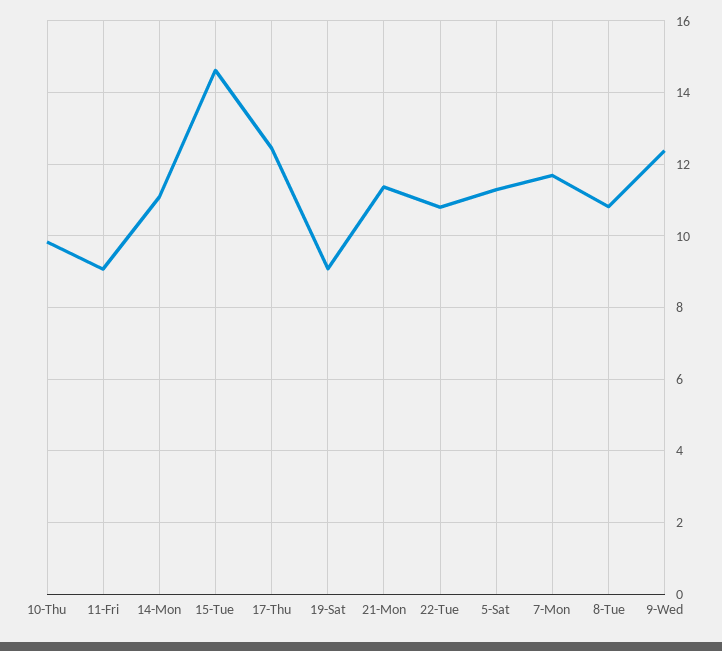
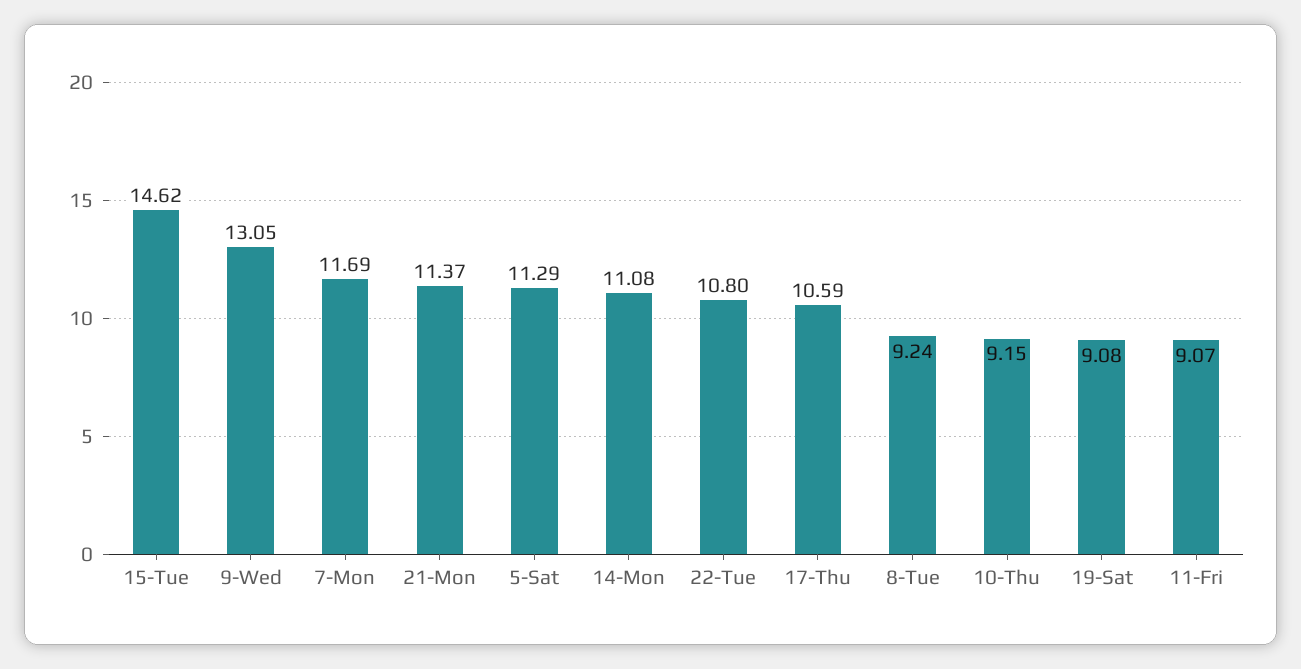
10-Thu: 9.8 -> 9.15
17-Thu: 12.4 -> 10.59
8-Tue: 10.8 -> 9.24
9-Wed: 12.4 -> 13.05

